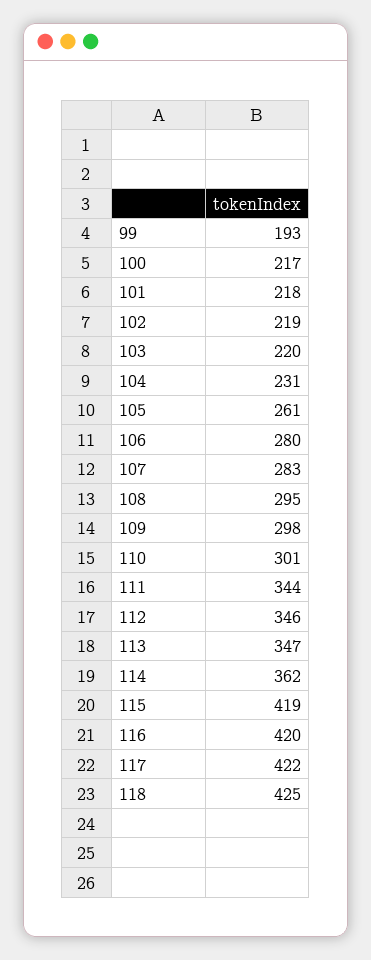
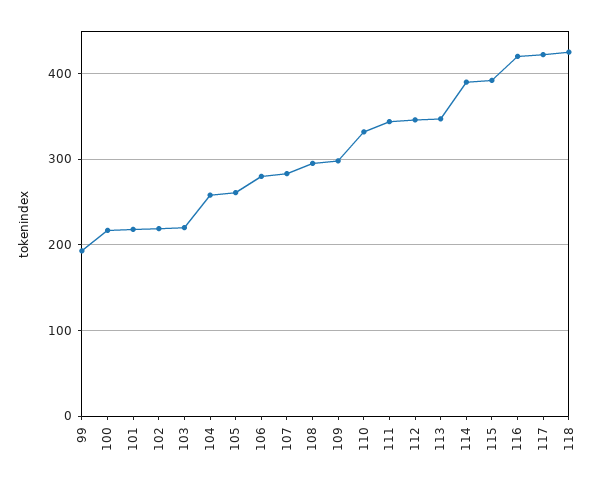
104: 231 -> 260
110: 301 -> 330
114: 362 -> 390
115: 419 -> 390

